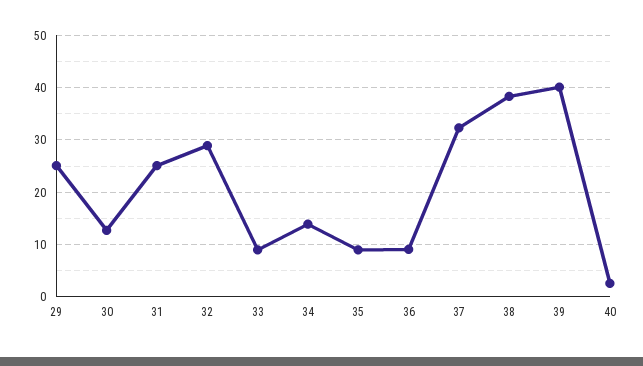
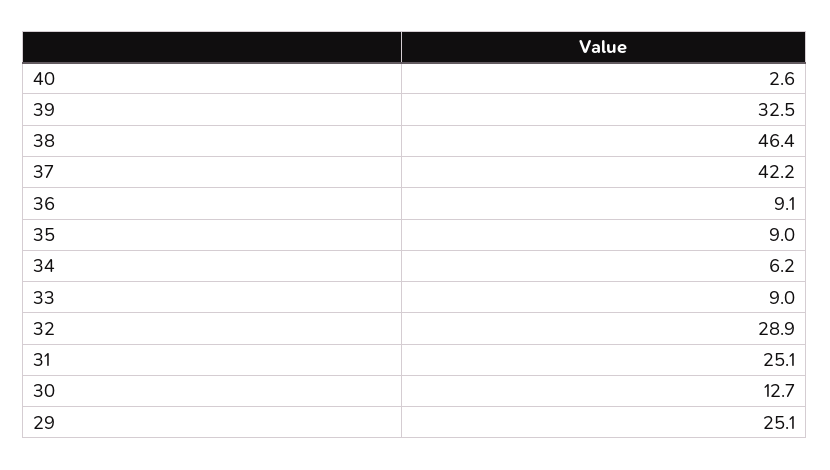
34: 14 -> 6.2
37: 32 -> 42.2
38: 38 -> 46.4
39: 40 -> 32.5

